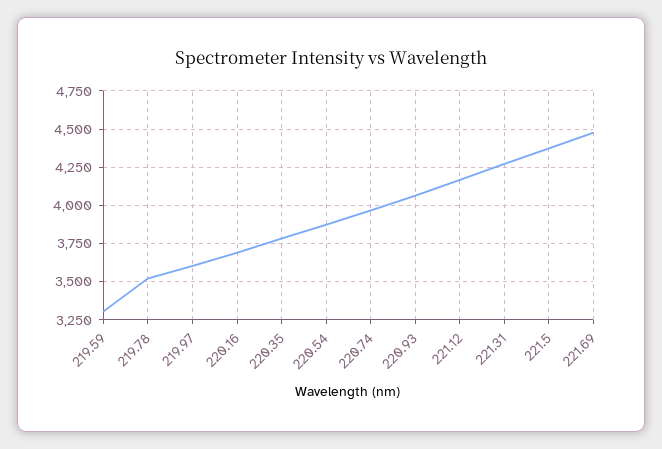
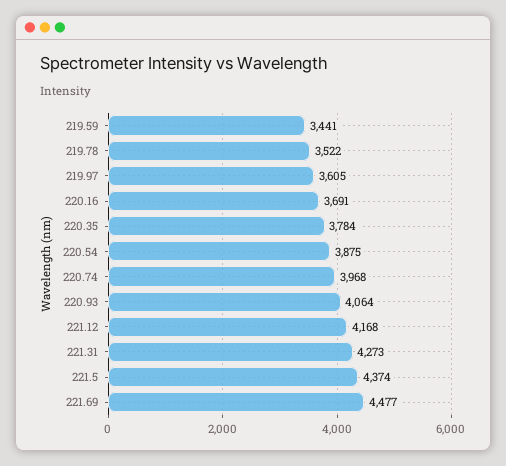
219.59: 3300 -> 3441

